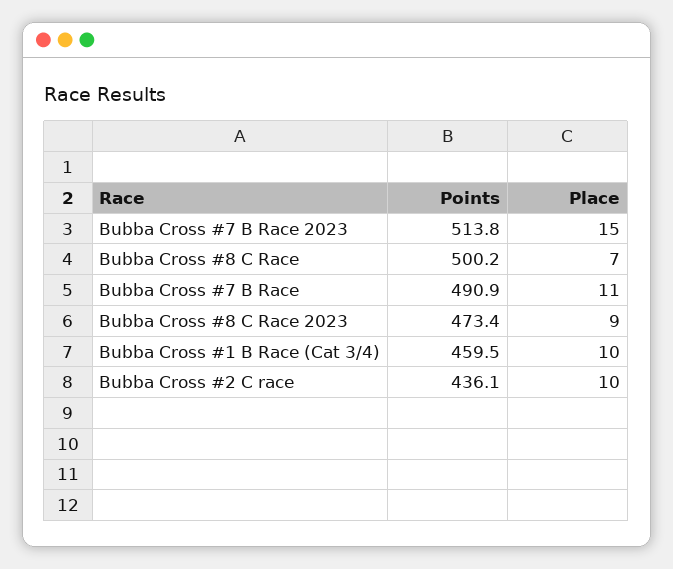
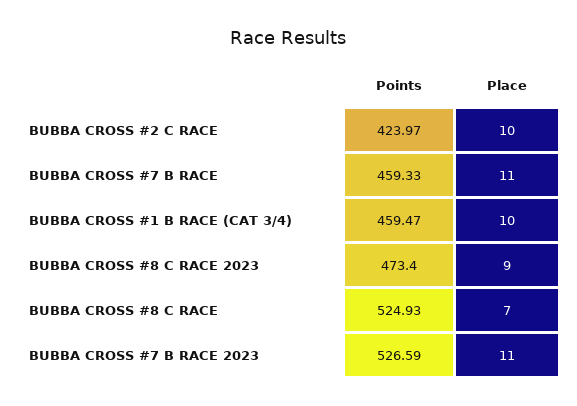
Points, Bubba Cross #7 B Race 2023: 513.8 -> 526.59
Place, Bubba Cross #7 B Race 2023: 15 -> 11
Points, Bubba Cross #8 C Race: 500.2 -> 524.93
Points, Bubba Cross #7 B Race: 490.9 -> 459.33
Points, Bubba Cross #2 C race: 436.1 -> 423.97

